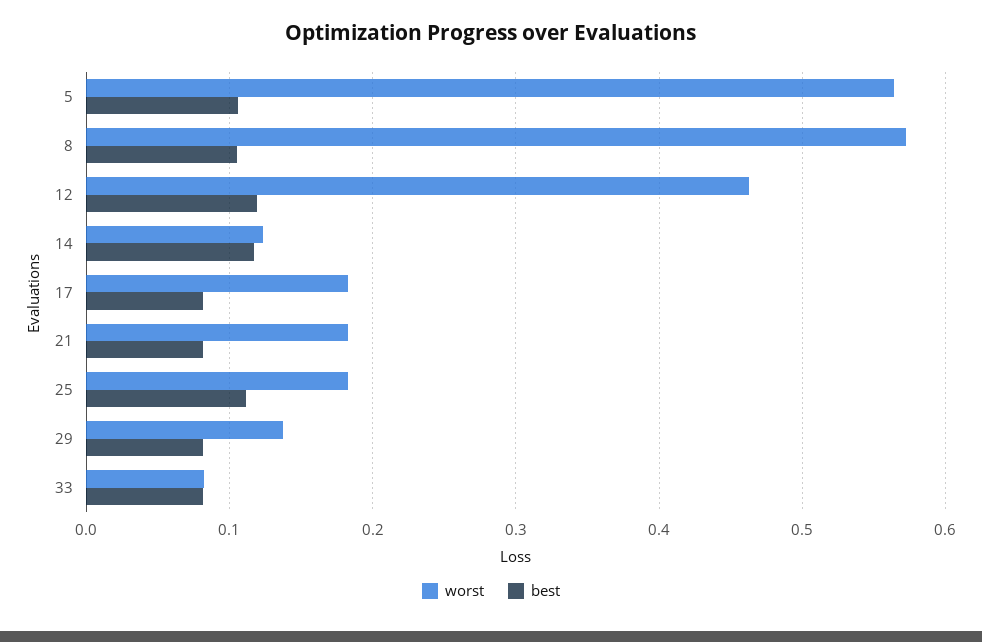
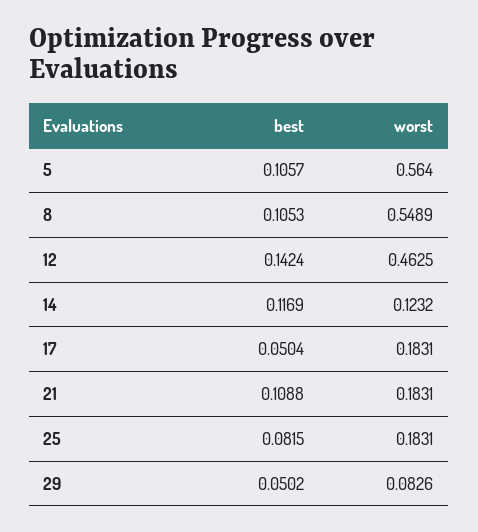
worst, 8: 0.57 -> 0.5489
best, 12: 0.12 -> 0.1424
best, 17: 0.08 -> 0.0504
best, 21: 0.08 -> 0.1088
best, 25: 0.11 -> 0.0815
worst, 29: 0.14 -> 0.0826
best, 29: 0.08 -> 0.0502
worst, 33: 0.08 -> none
best, 33: 0.08 -> none

